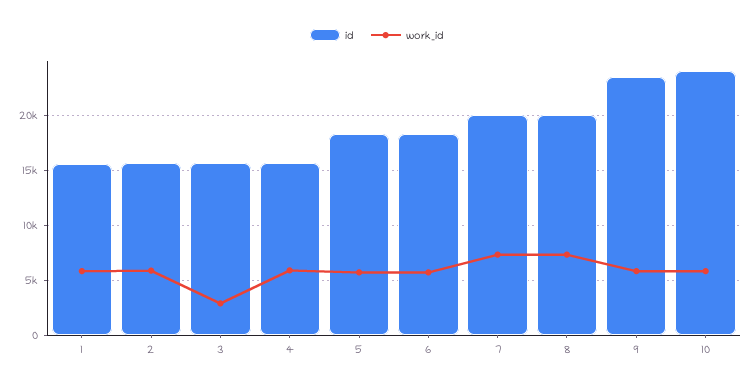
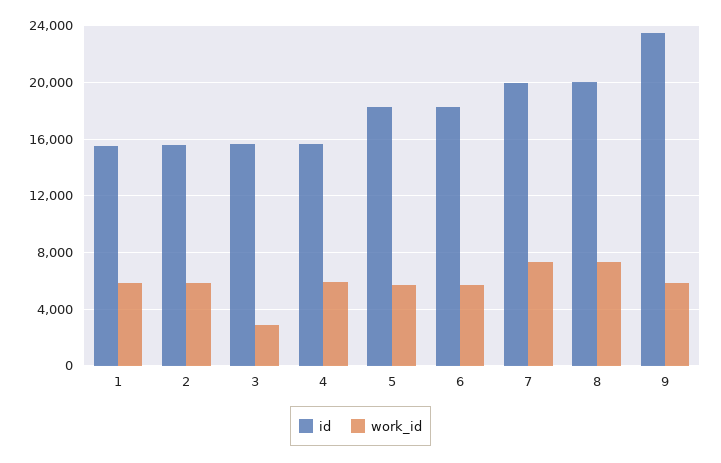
id, 10: 24000 -> none
work_id, 10: 6000 -> none

